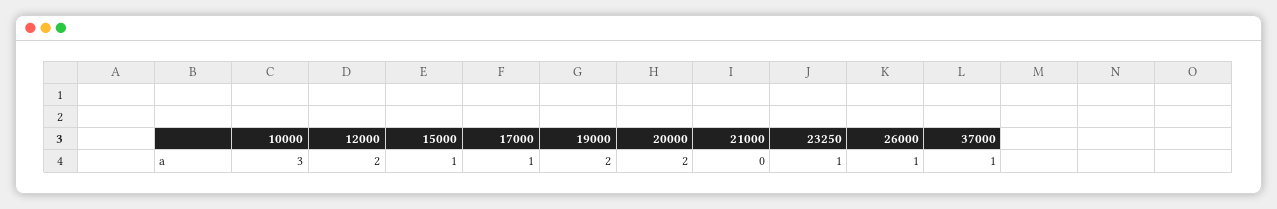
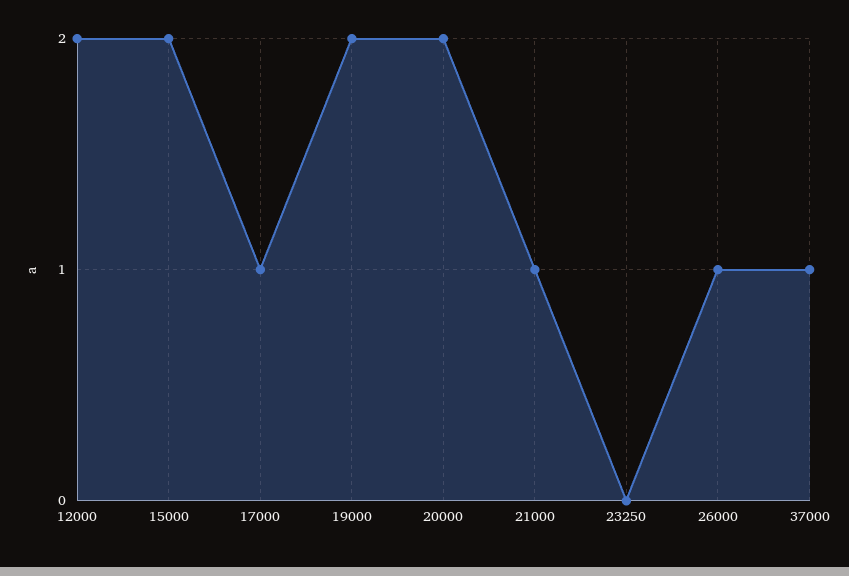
10000: 3 -> none
15000: 1 -> 2
21000: 0 -> 1
23250: 1 -> 0

